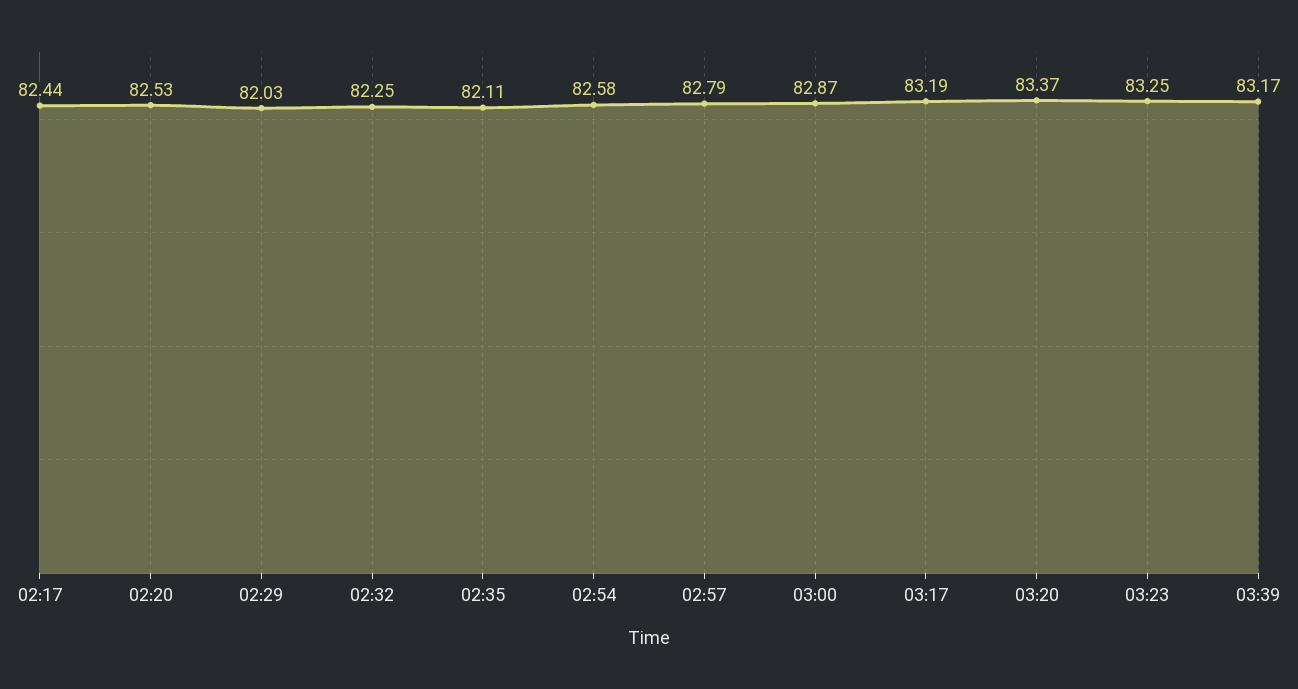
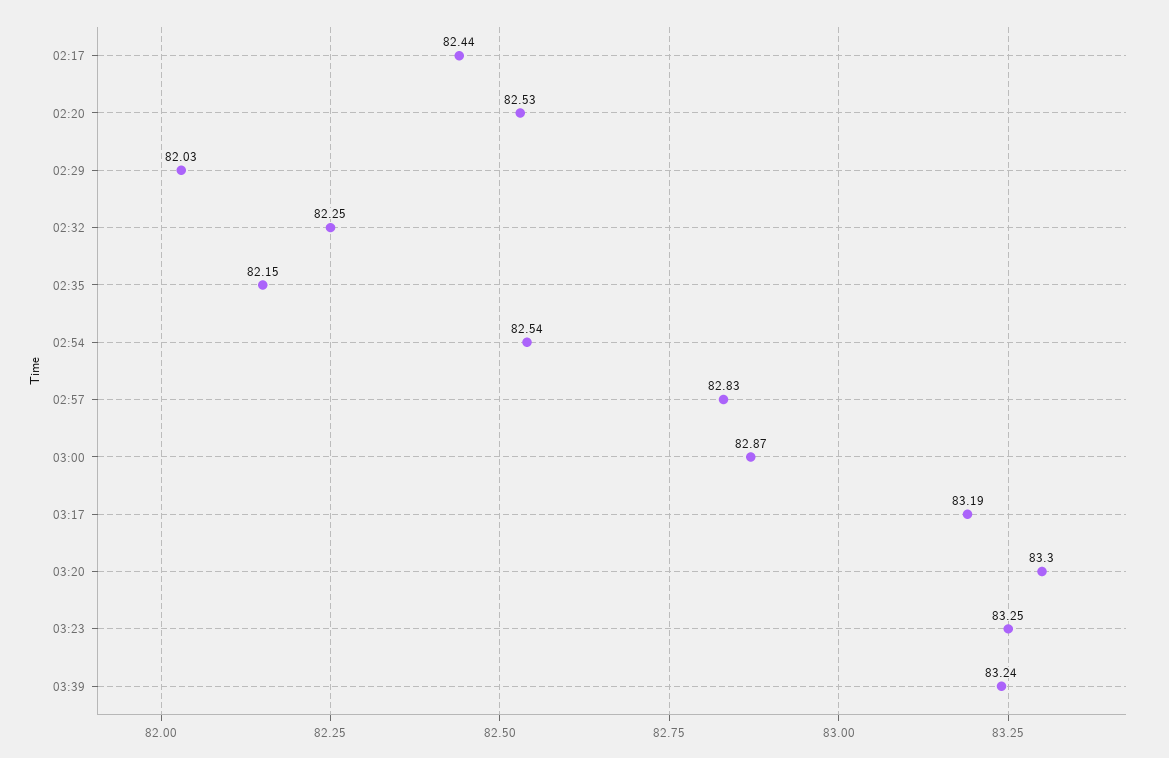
02:35: 82.11 -> 82.15
02:54: 82.58 -> 82.54
02:57: 82.79 -> 82.83
03:20: 83.37 -> 83.3
03:39: 83.17 -> 83.24

